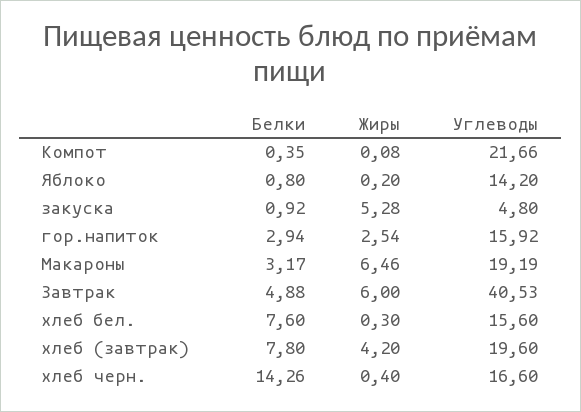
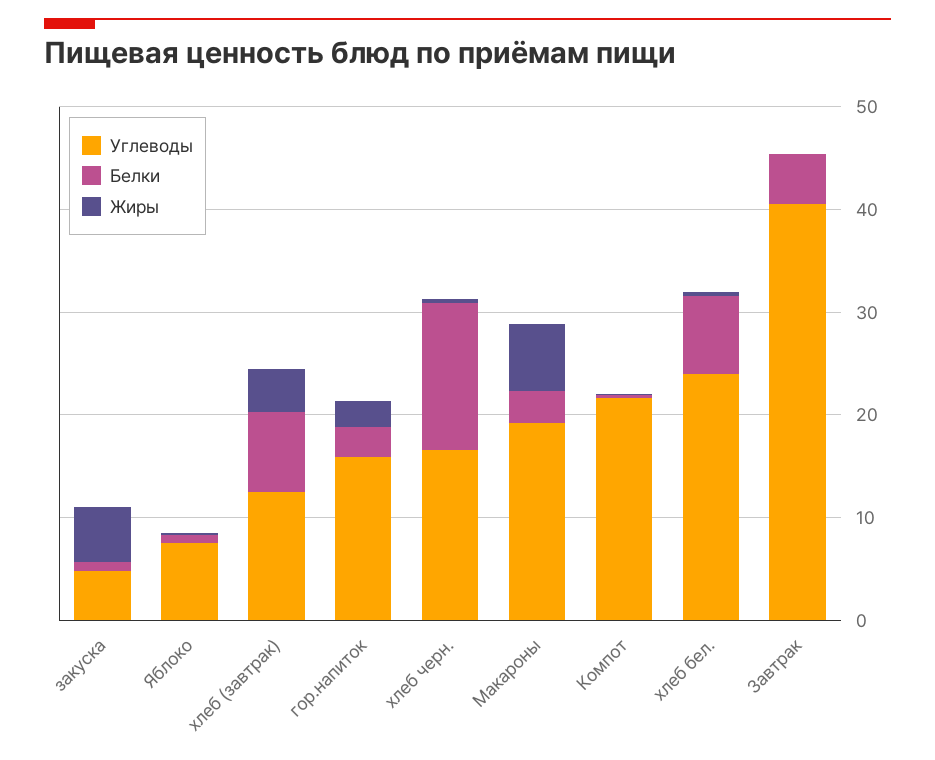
Углеводы, Яблоко: 14.2 -> 8
Жиры, Завтрак: 6 -> 0
Углеводы, хлеб бел.: 15.6 -> 24
Углеводы, хлеб (завтрак): 19.6 -> 12

